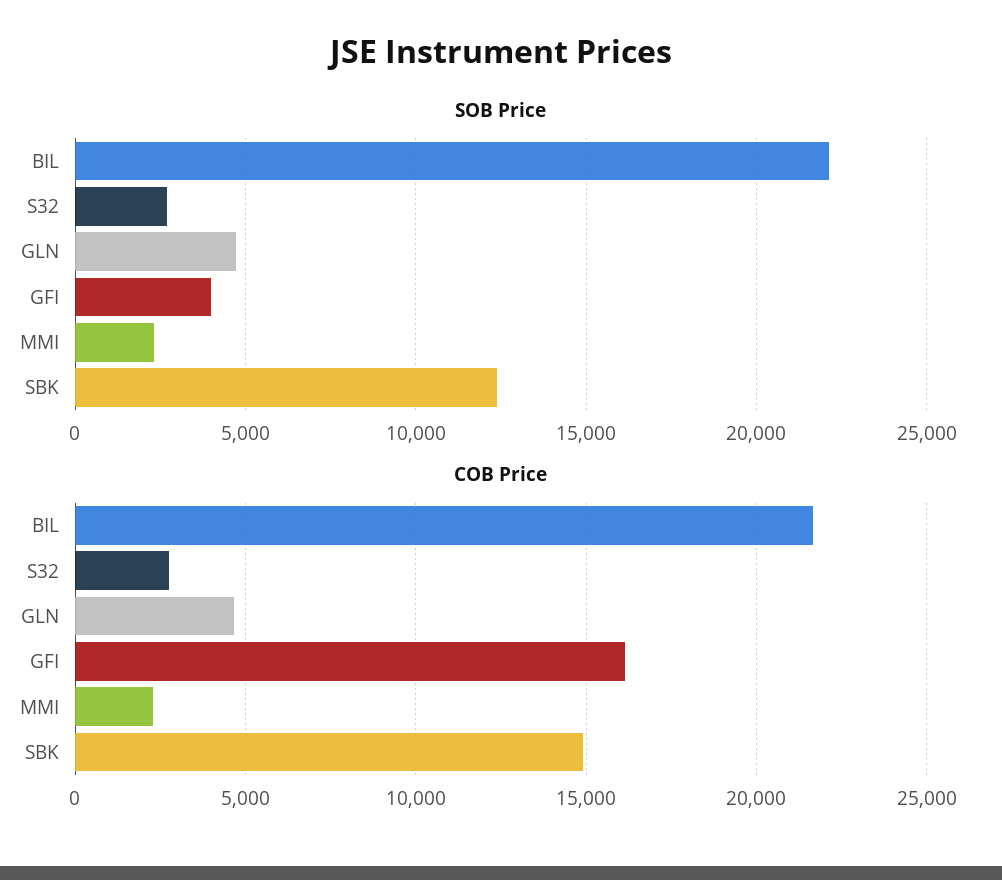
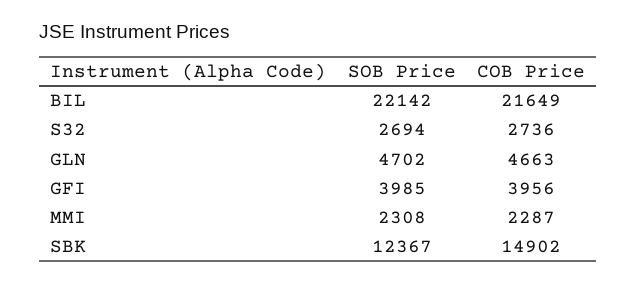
COB Price, GFI: 16000 -> 3956

